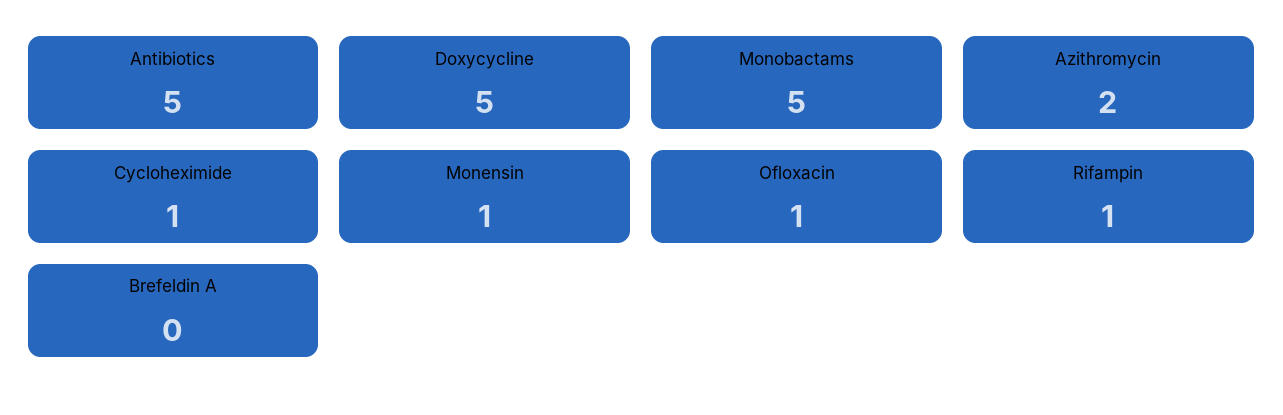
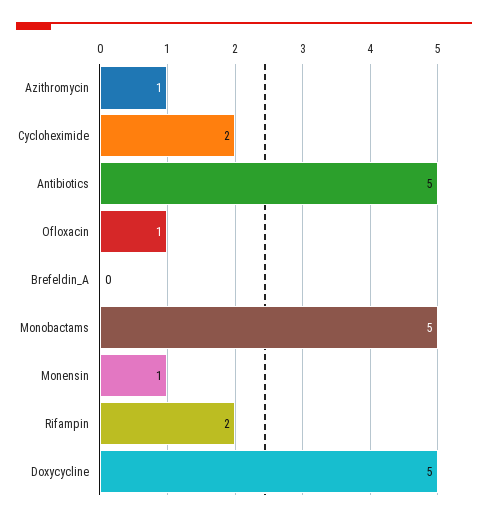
Azithromycin: 2 -> 1
Cycloheximide: 1 -> 2
Rifampin: 1 -> 2

